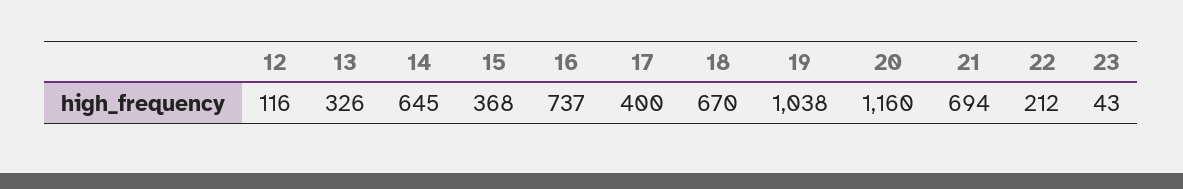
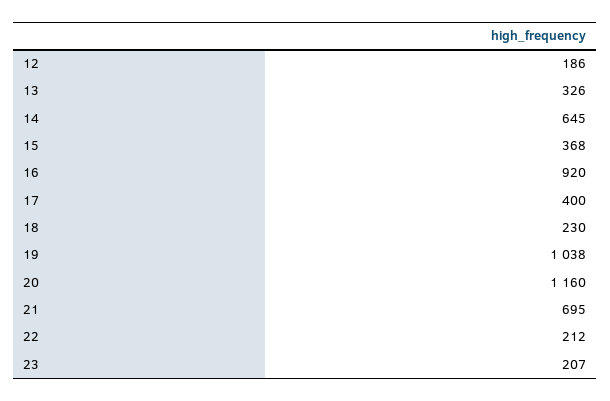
12: 116 -> 186
16: 737 -> 920
18: 670 -> 230
21: 694 -> 695
23: 43 -> 207

